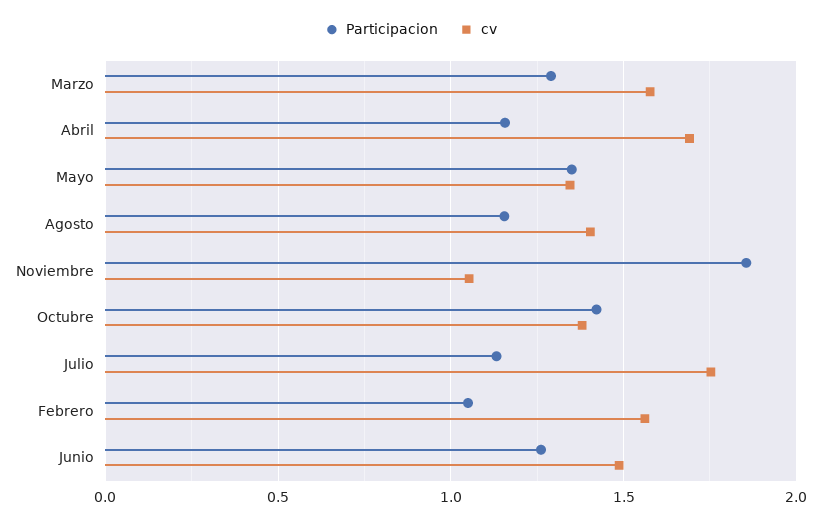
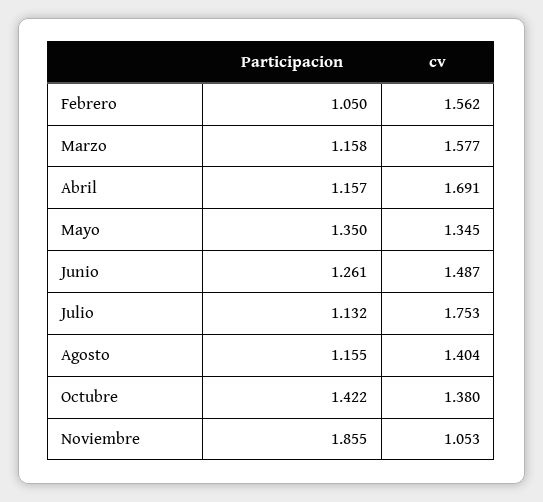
Participacion, Marzo: 1.3 -> 1.158

